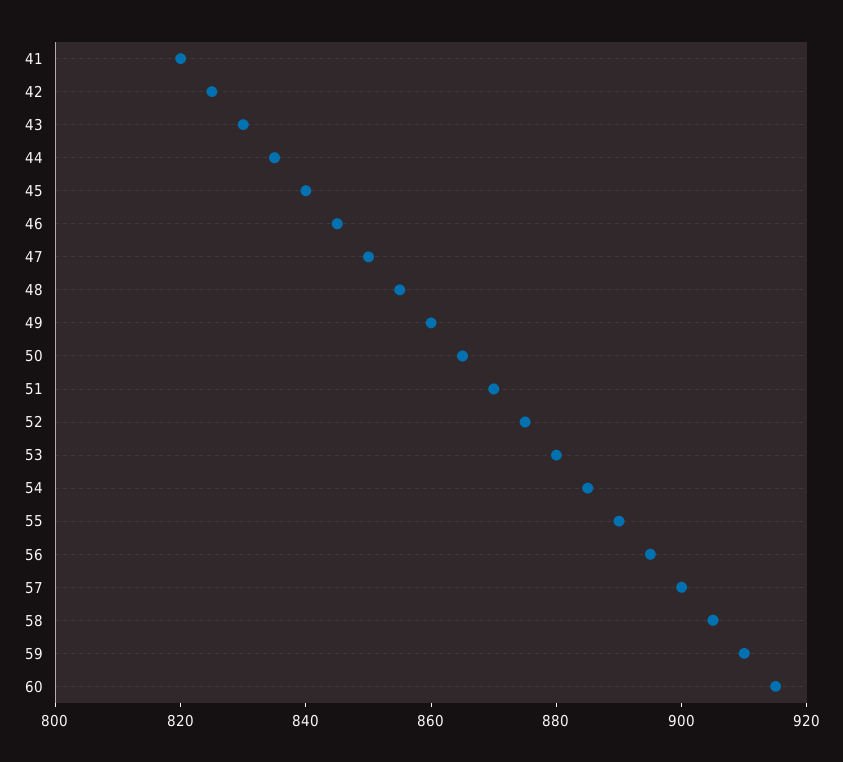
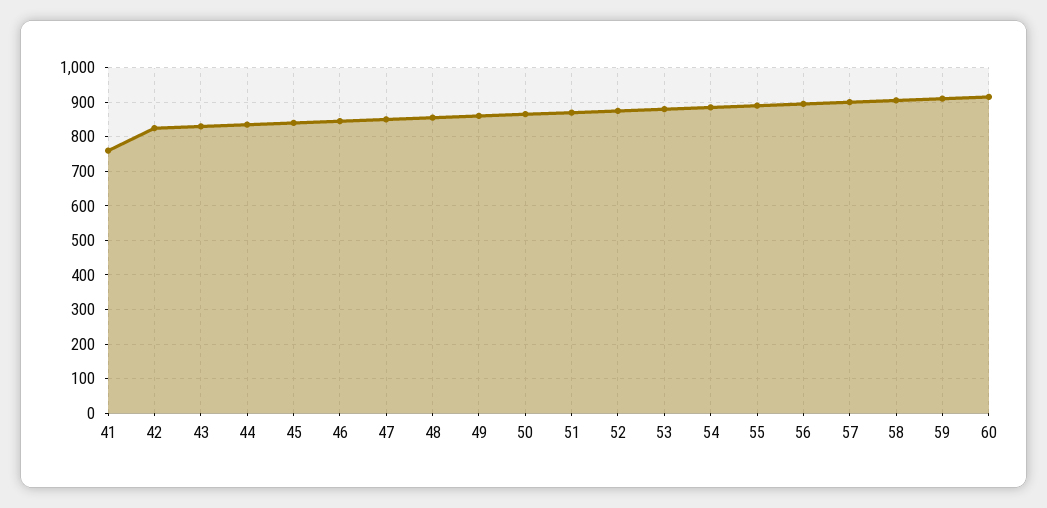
41: 820 -> 760

